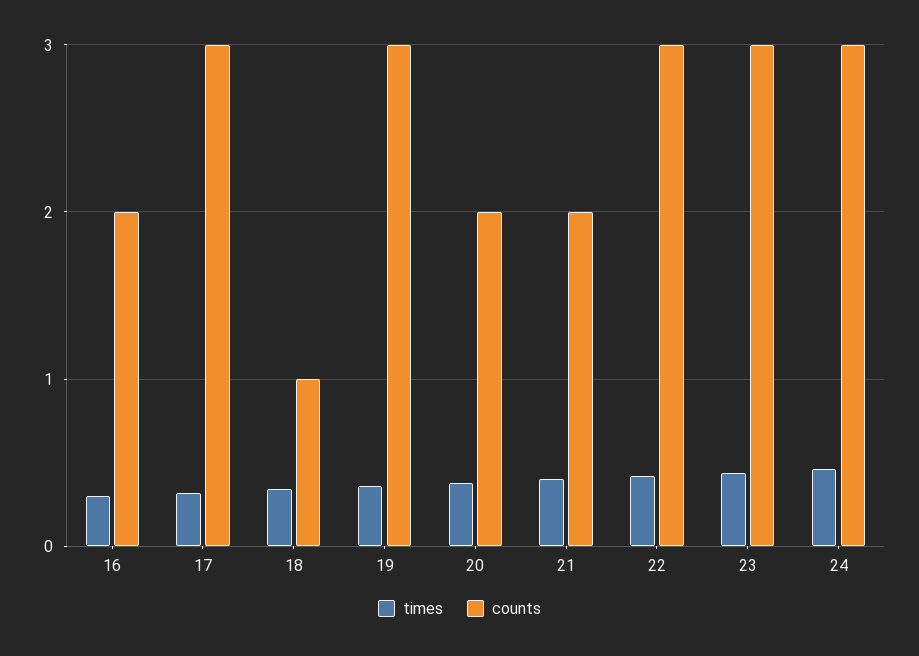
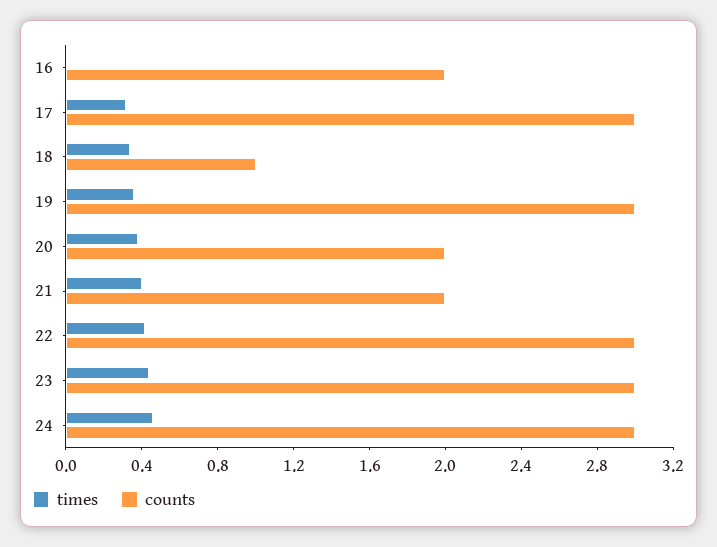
times, 16: 0.3 -> 0

